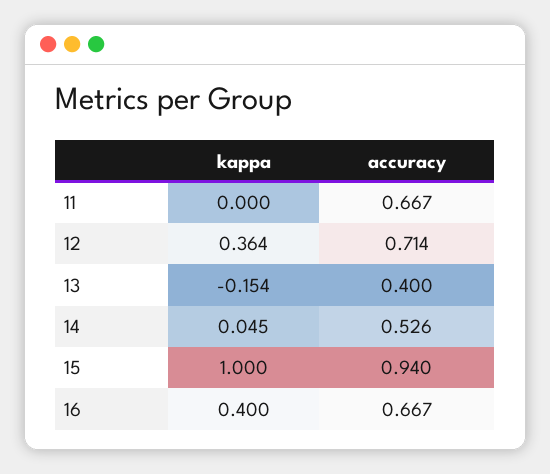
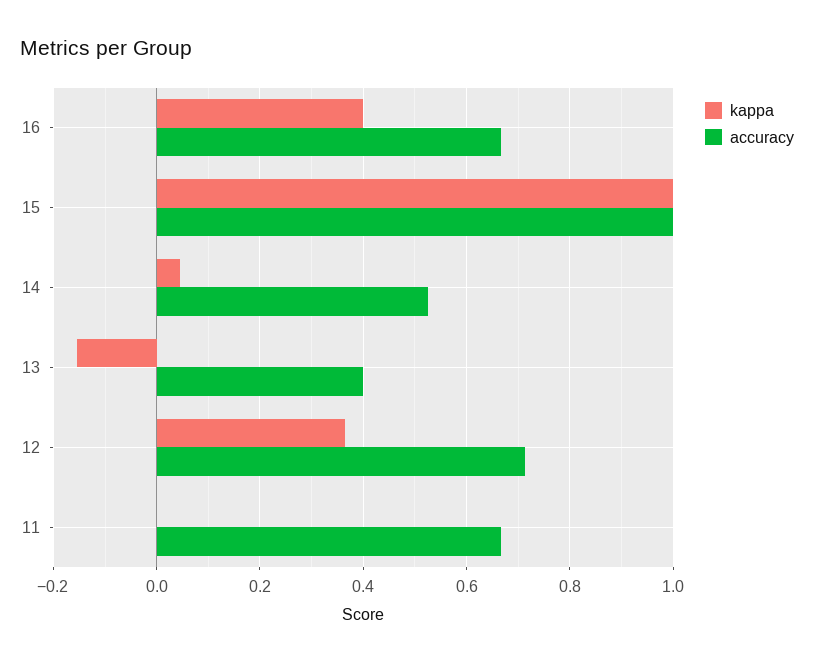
accuracy, 15: 0.94 -> 1

